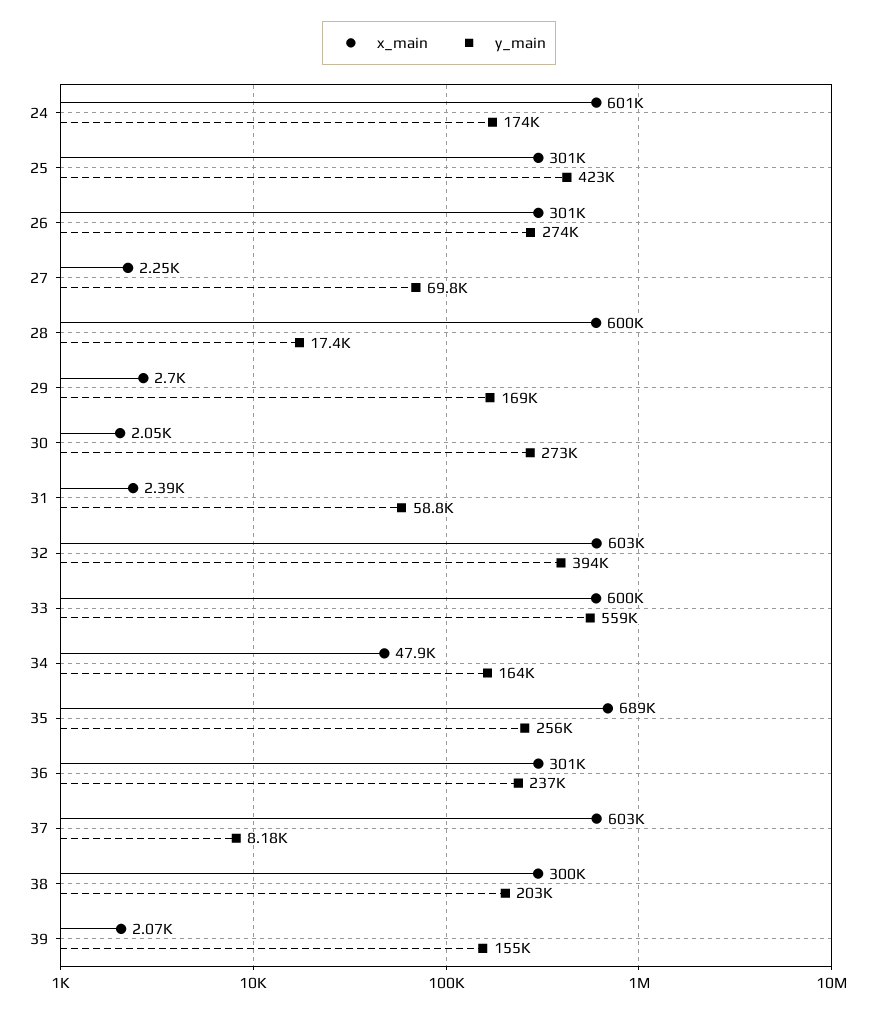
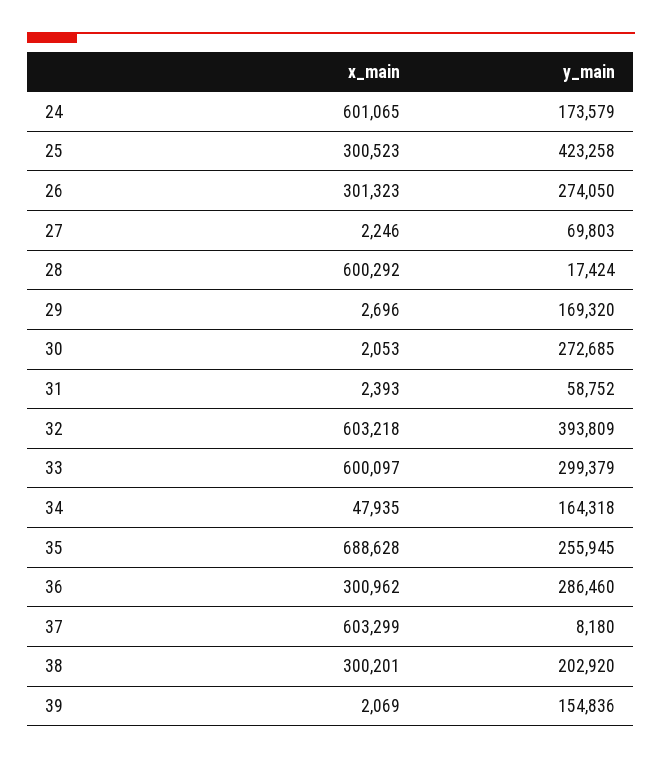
y_main, 33: 559000 -> 299379
y_main, 36: 237000 -> 286460

